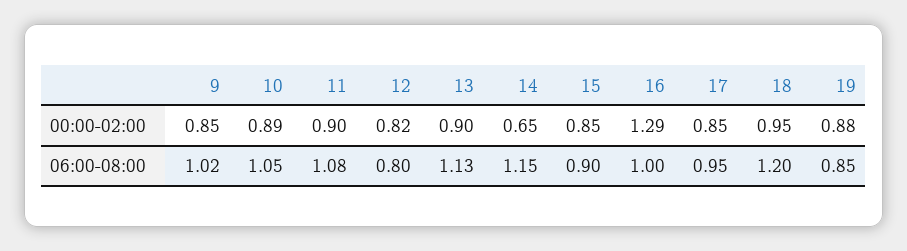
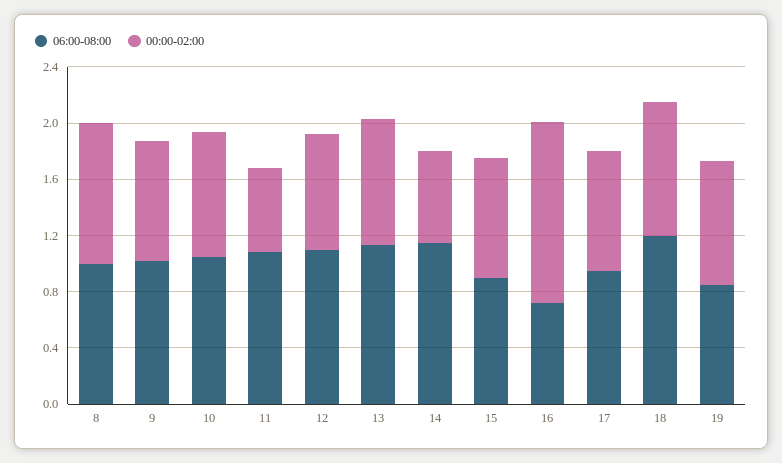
00:00-02:00, 11: 0.9 -> 0.6
06:00-08:00, 12: 0.8 -> 1.1
06:00-08:00, 16: 1 -> 0.7
06:00-08:00, 8: none -> 1
00:00-02:00, 8: none -> 1

